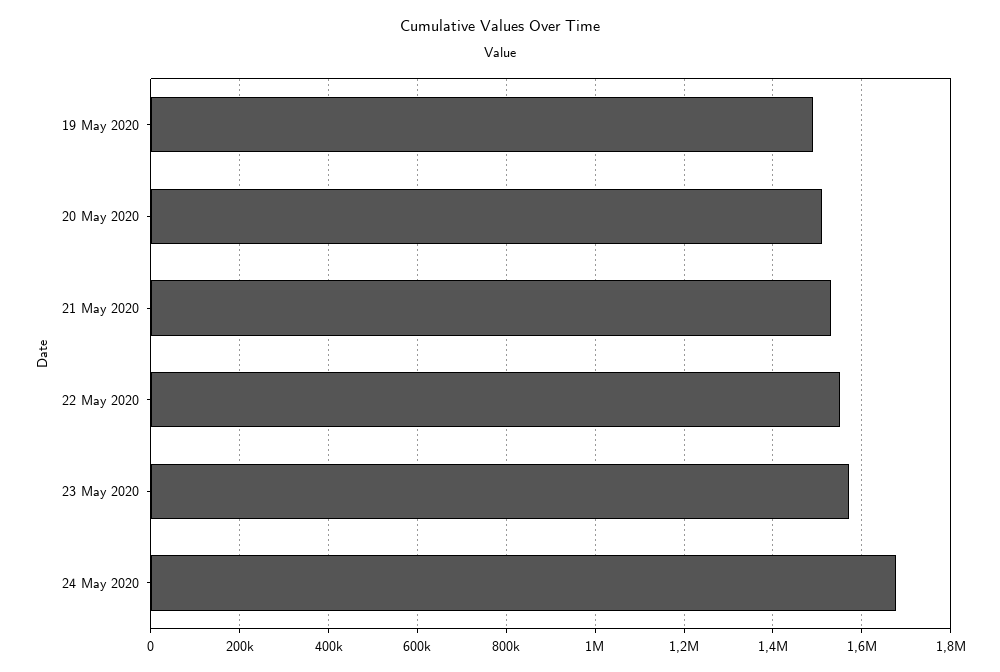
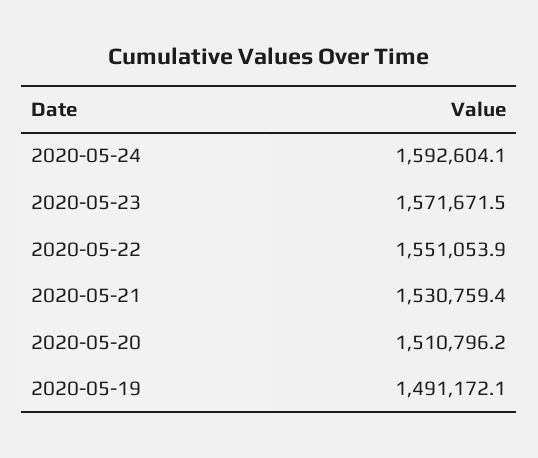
24 May 2020: 1680000 -> 1592604.1

